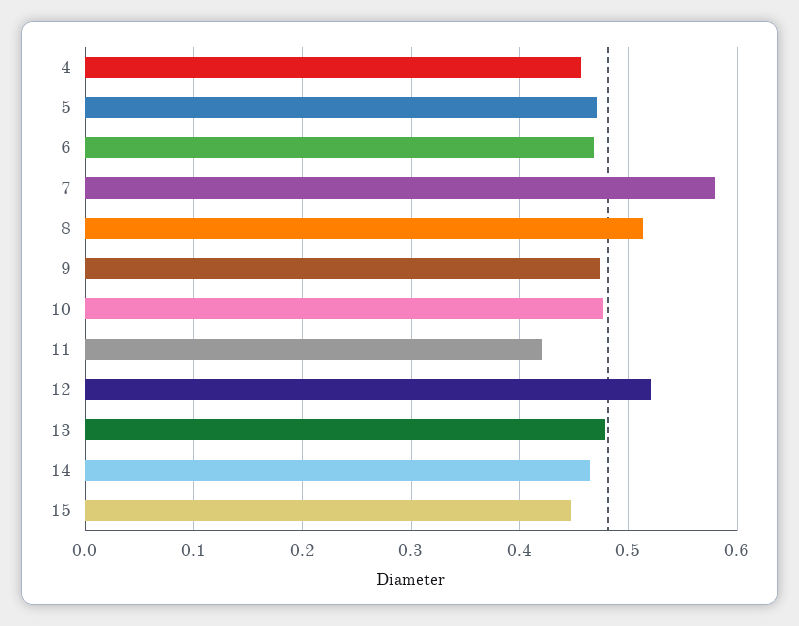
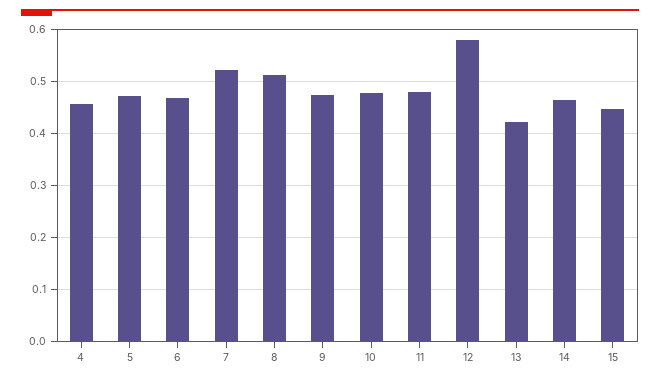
7: 0.58 -> 0.52
11: 0.42 -> 0.48
12: 0.52 -> 0.58
13: 0.48 -> 0.42

